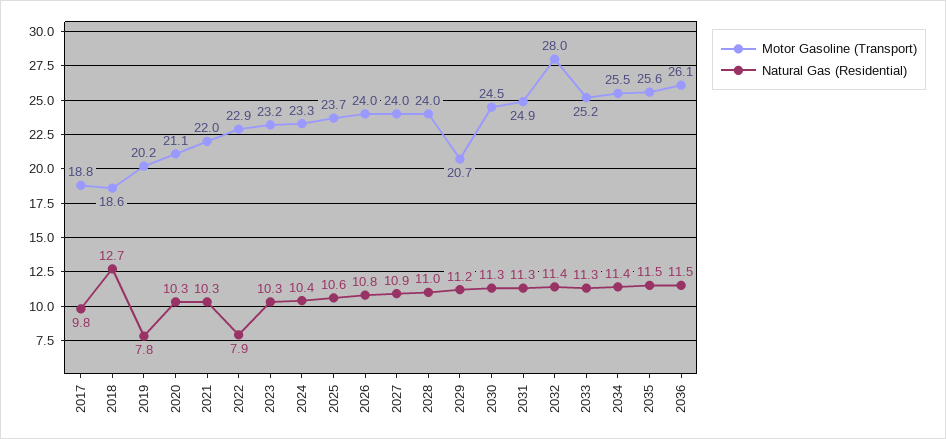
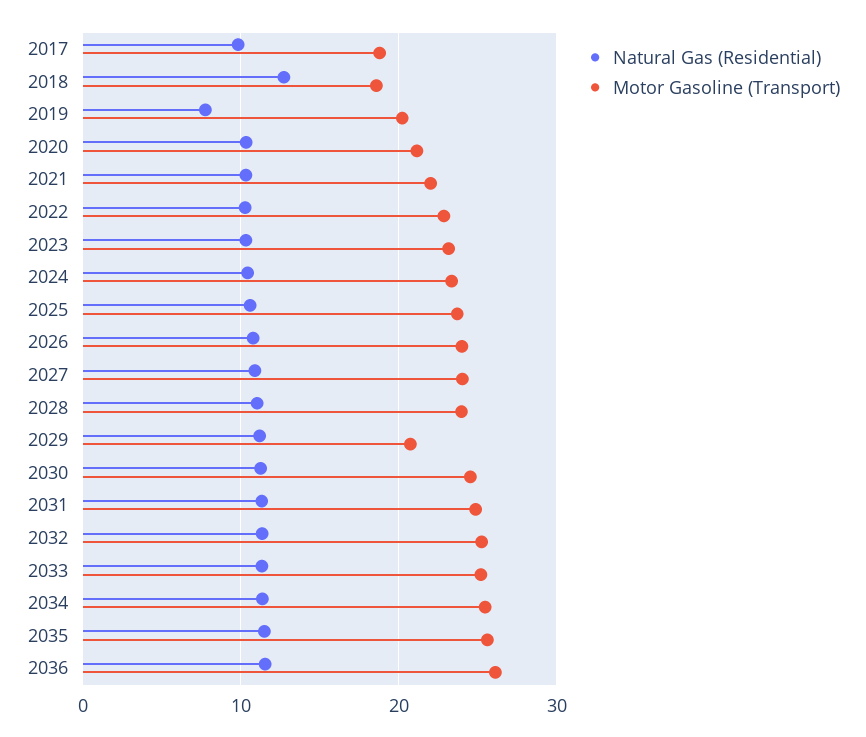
Natural Gas (Residential), 2022: 7.9 -> 10
Motor Gasoline (Transport), 2032: 28 -> 25

